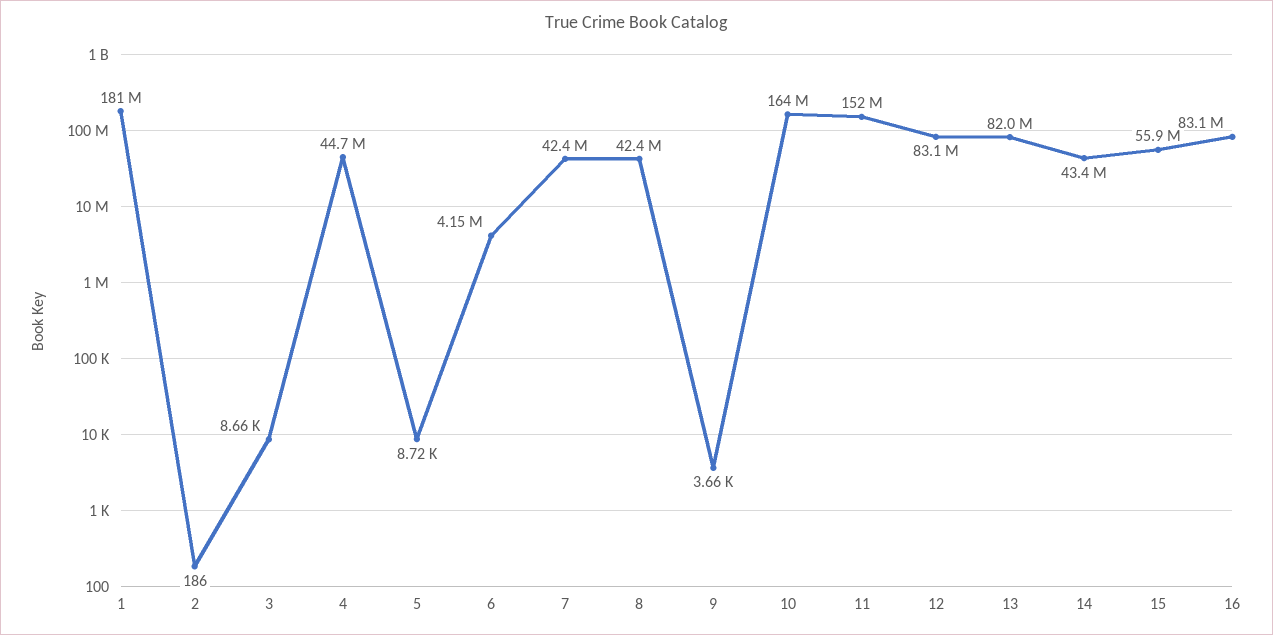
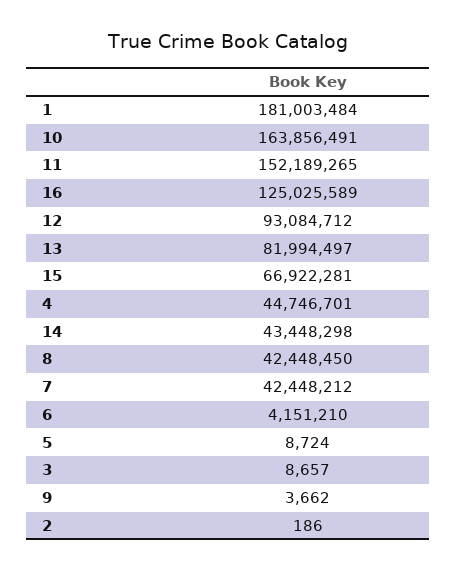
12: 83100000 -> 93084712
15: 55900000 -> 66922281
16: 83100000 -> 125025589

